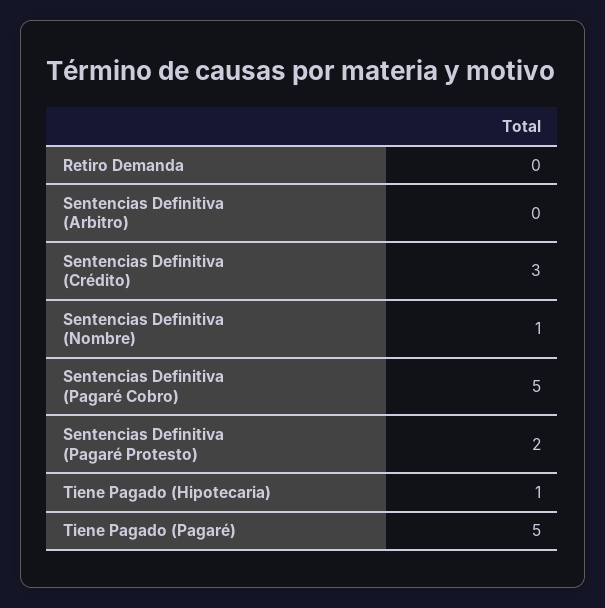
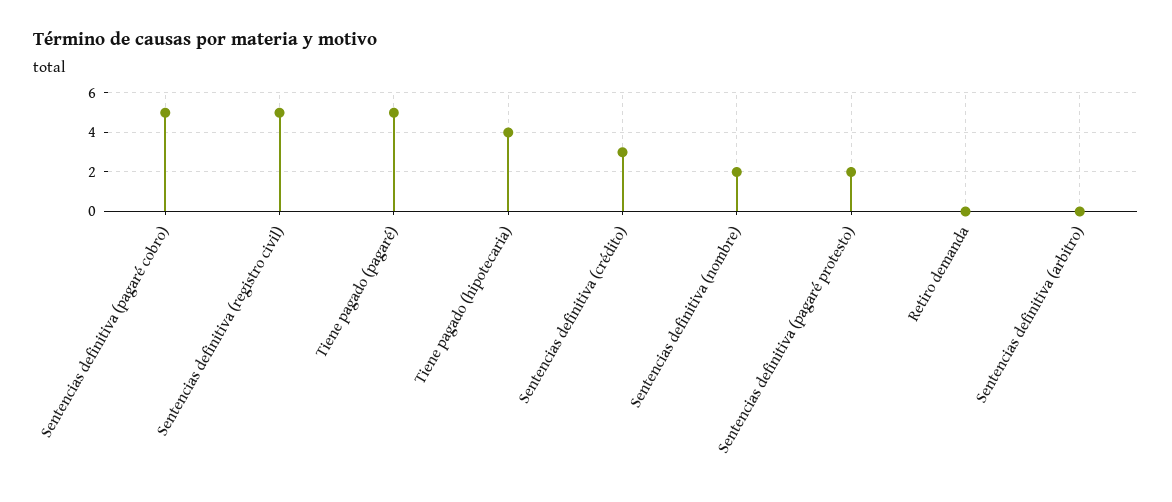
Sentencias Definitiva (Nombre): 1 -> 2
Tiene Pagado (Hipotecaria): 1 -> 4
Sentencias definitiva (registro civil): none -> 5

